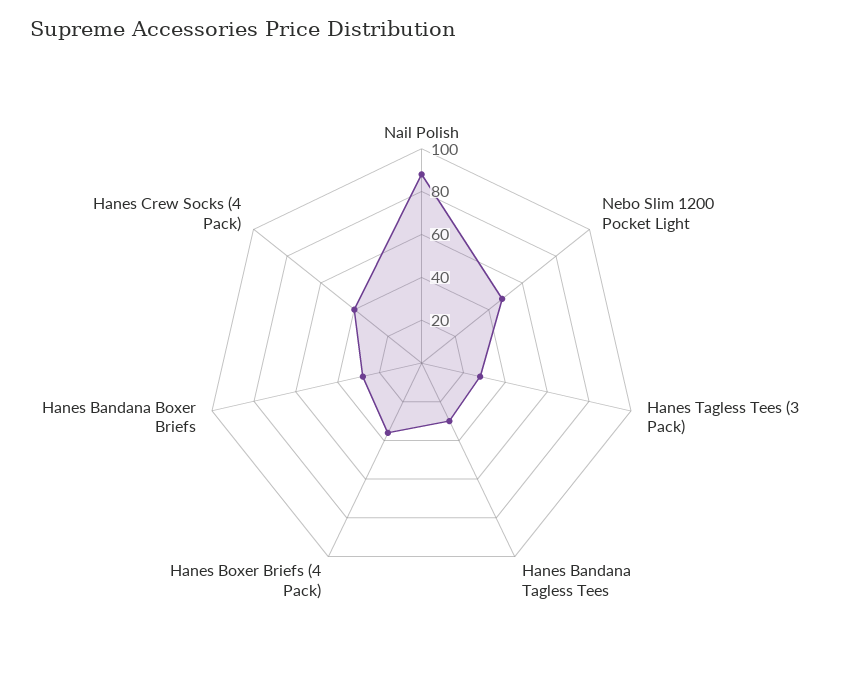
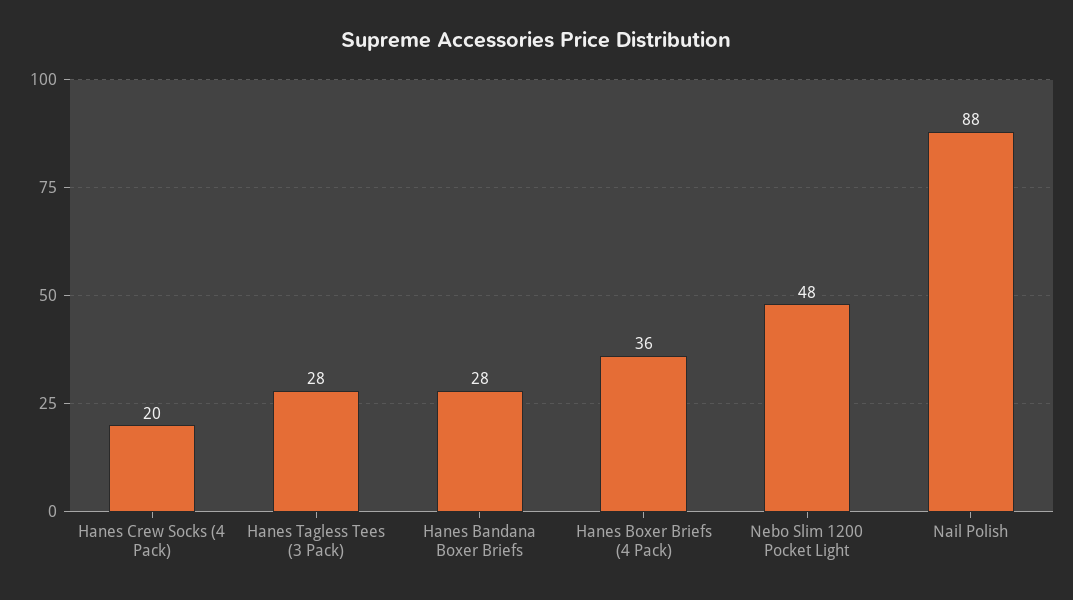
Hanes Bandana Tagless Tees: 30 -> none
Hanes Crew Socks (4 Pack): 40 -> 20

